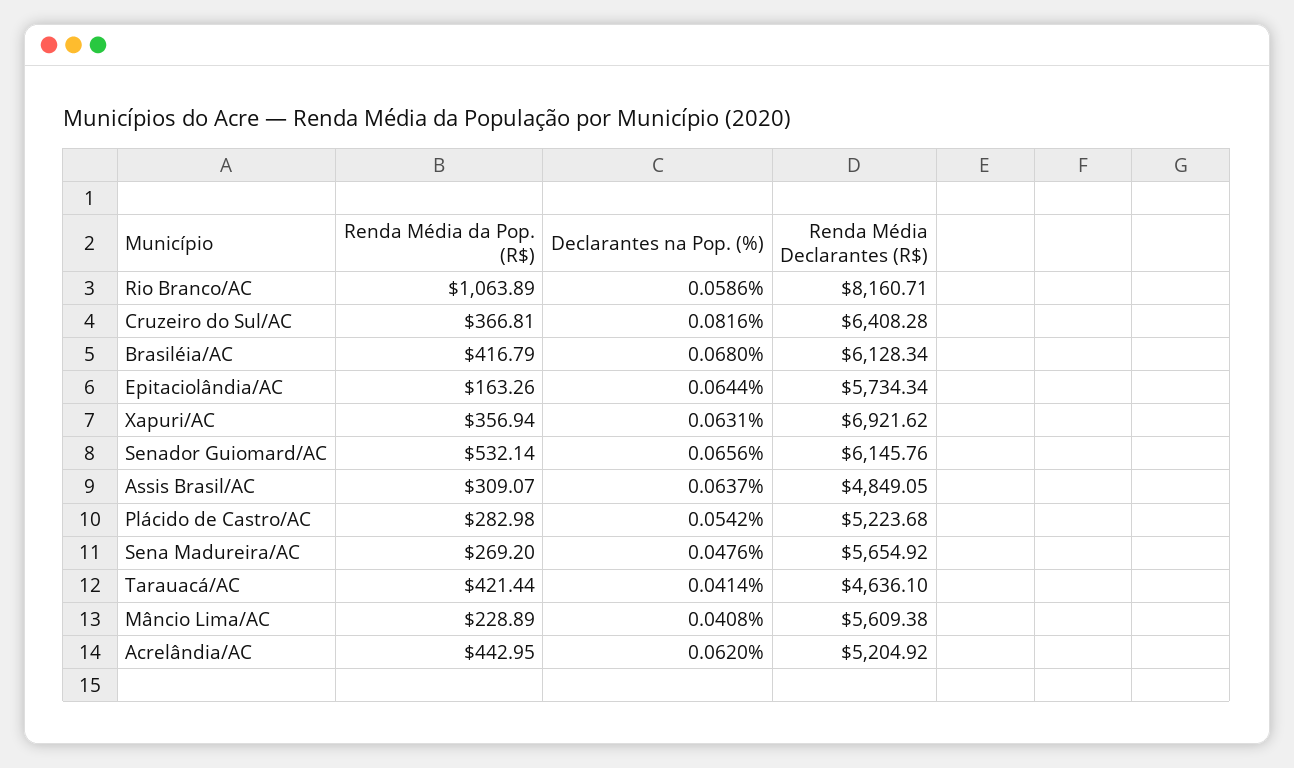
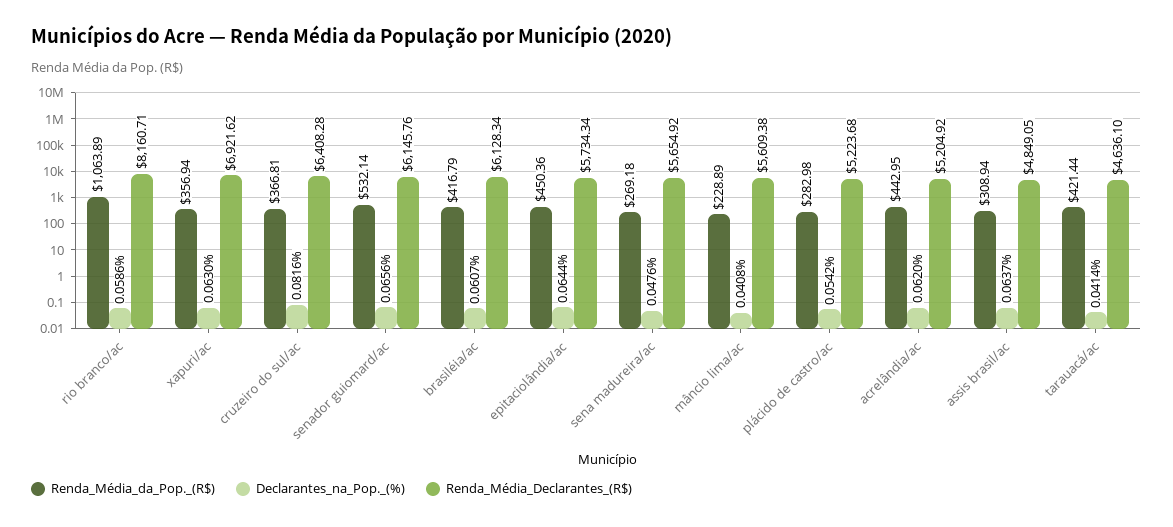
Declarantes na Pop. (%), Brasiléia/AC: 0.068 -> 0.0607
Renda Média da Pop. (R$), Epitaciolândia/AC: 163.26 -> 450.36
Declarantes na Pop. (%), Xapuri/AC: 0.0631 -> 0.063
Renda Média da Pop. (R$), Assis Brasil/AC: 309.07 -> 308.94
Renda Média da Pop. (R$), Sena Madureira/AC: 269.2 -> 269.18

